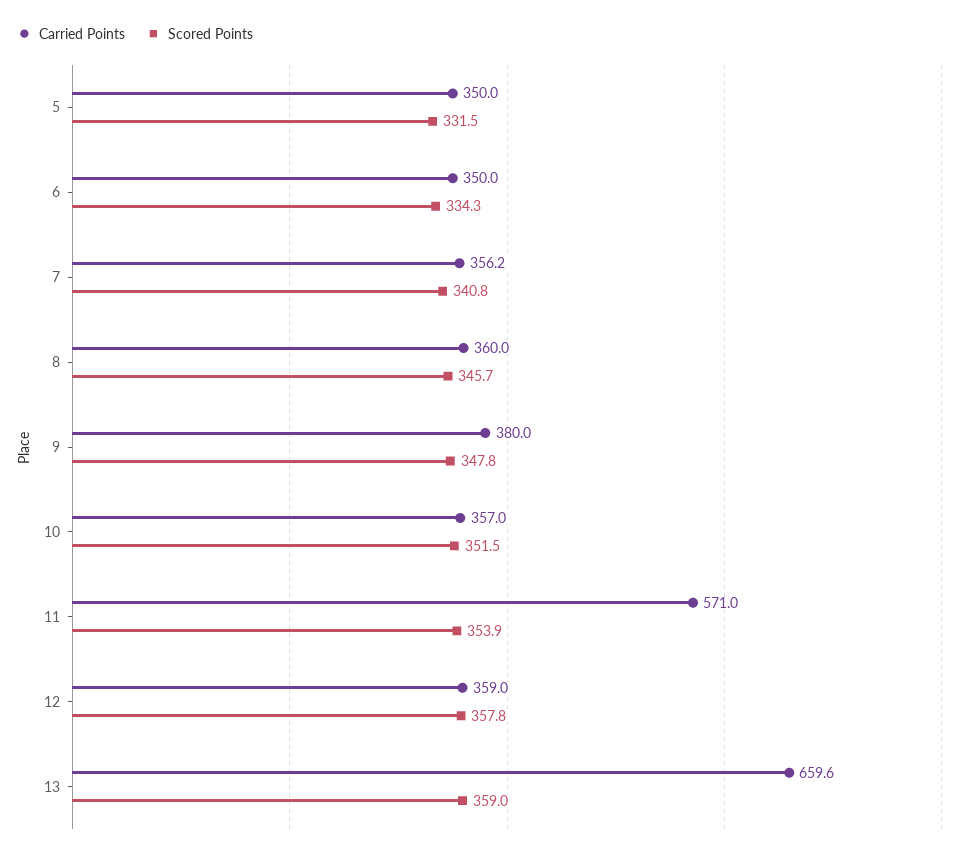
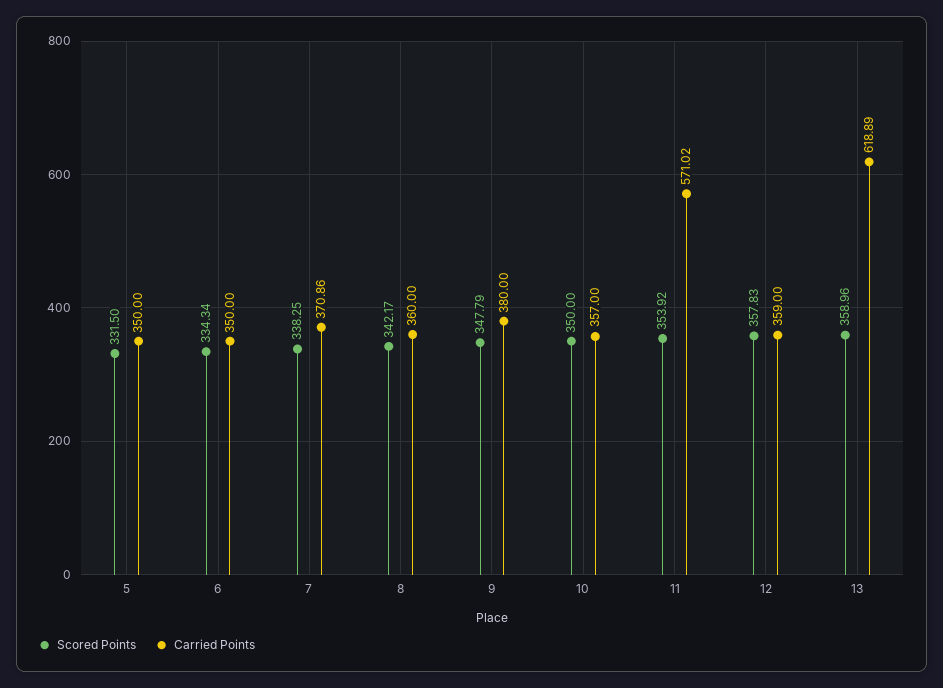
Carried Points, 7: 356.2 -> 370.86
Scored Points, 7: 340.8 -> 338.25
Scored Points, 8: 345.7 -> 342.17
Scored Points, 10: 351.5 -> 350
Carried Points, 13: 659.6 -> 618.89

